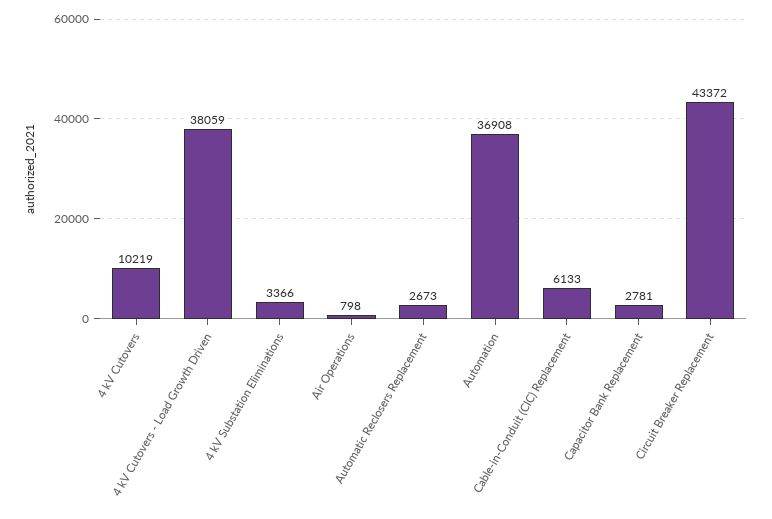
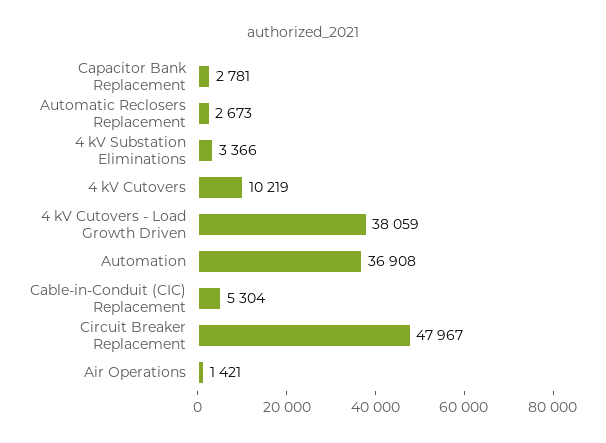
Air Operations: 798 -> 1421
Cable-in-Conduit (CIC) Replacement: 6133 -> 5304
Circuit Breaker Replacement: 43372 -> 47967

